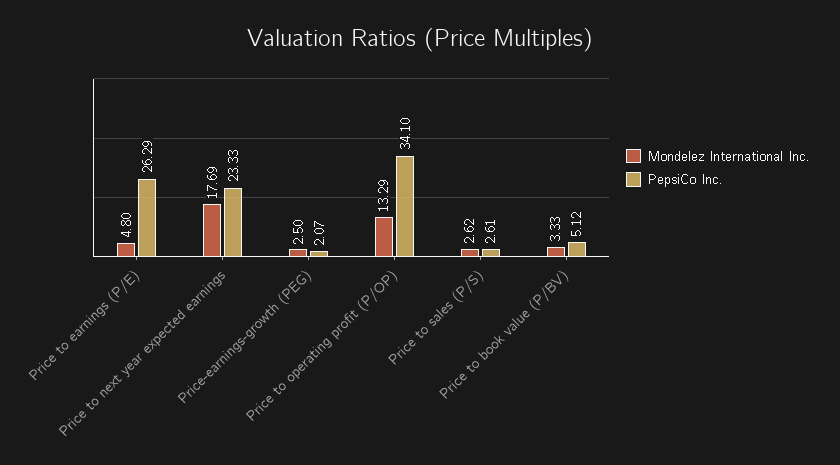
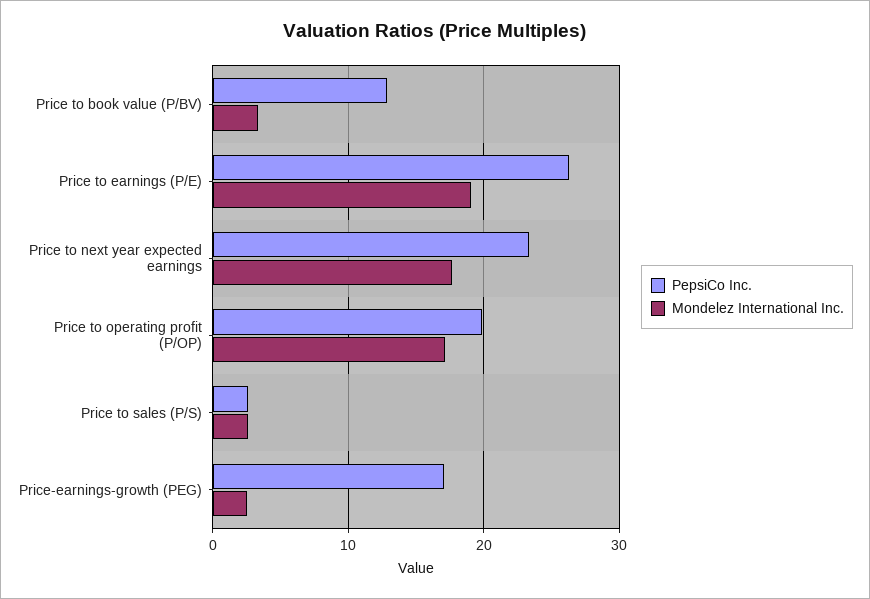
Mondelez International Inc., Price to earnings (P/E): 4.8 -> 19
PepsiCo Inc., Price-earnings-growth (PEG): 2.07 -> 17
Mondelez International Inc., Price to operating profit (P/OP): 13.29 -> 17
PepsiCo Inc., Price to operating profit (P/OP): 34.1 -> 20
PepsiCo Inc., Price to book value (P/BV): 5.12 -> 13

